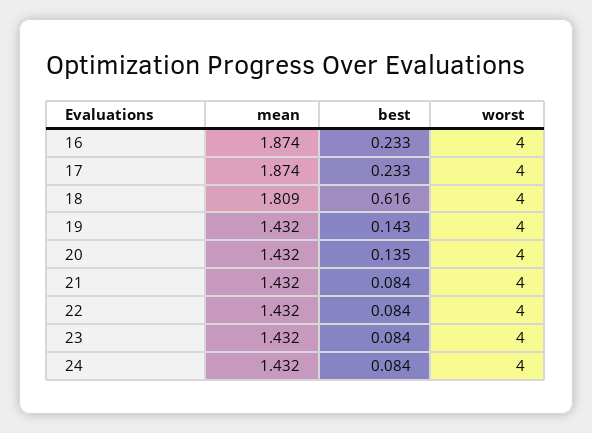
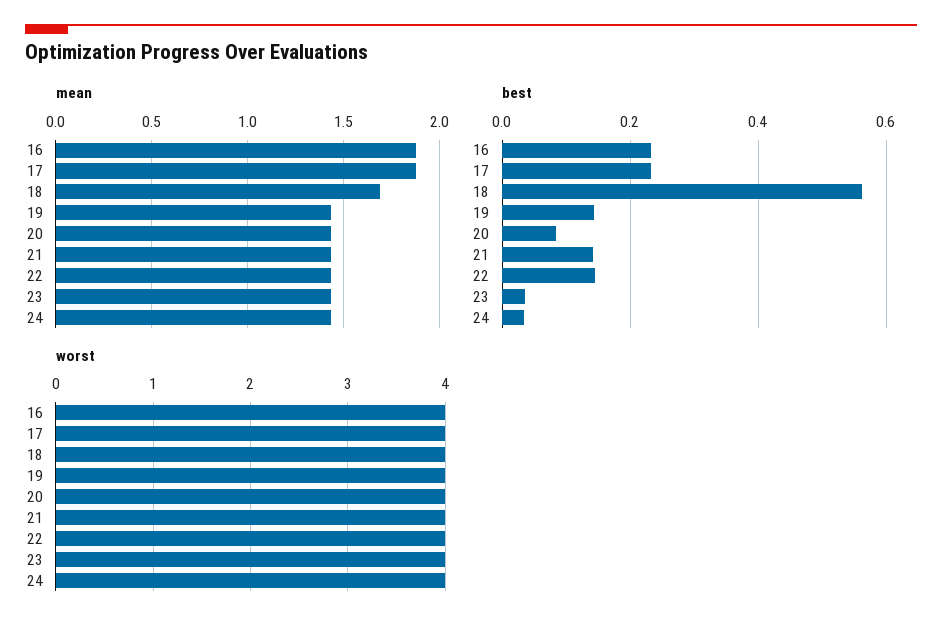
mean, 18: 1.809 -> 1.7
best, 18: 0.616 -> 0.56
best, 20: 0.135 -> 0.08
best, 21: 0.084 -> 0.14
best, 22: 0.084 -> 0.14
best, 23: 0.084 -> 0.04
best, 24: 0.084 -> 0.04

